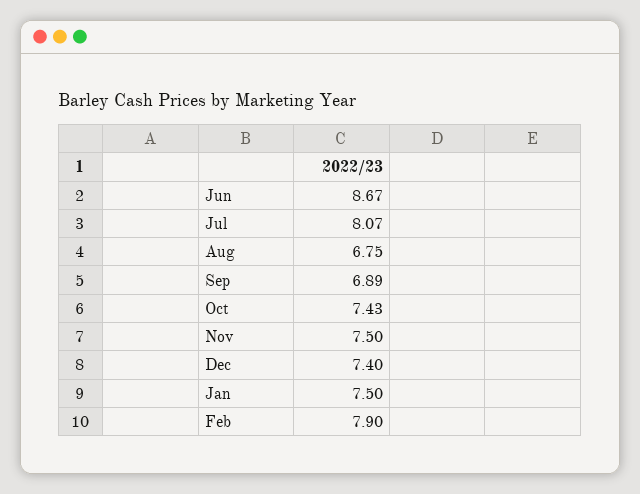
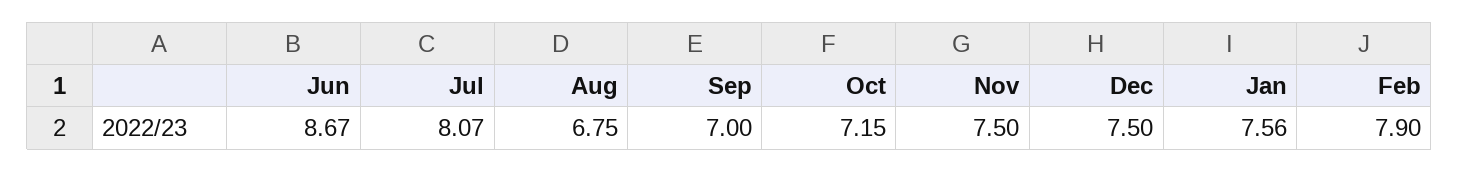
Sep: 6.89 -> 7
Oct: 7.43 -> 7.15
Dec: 7.4 -> 7.5
Jan: 7.5 -> 7.56

